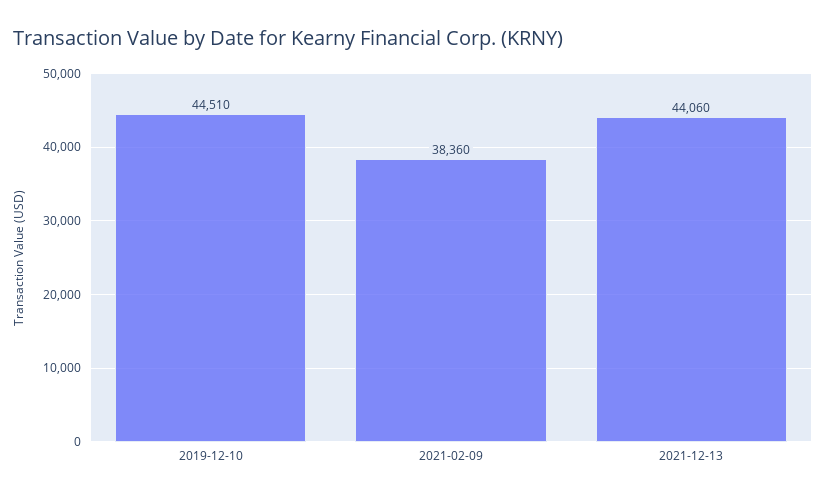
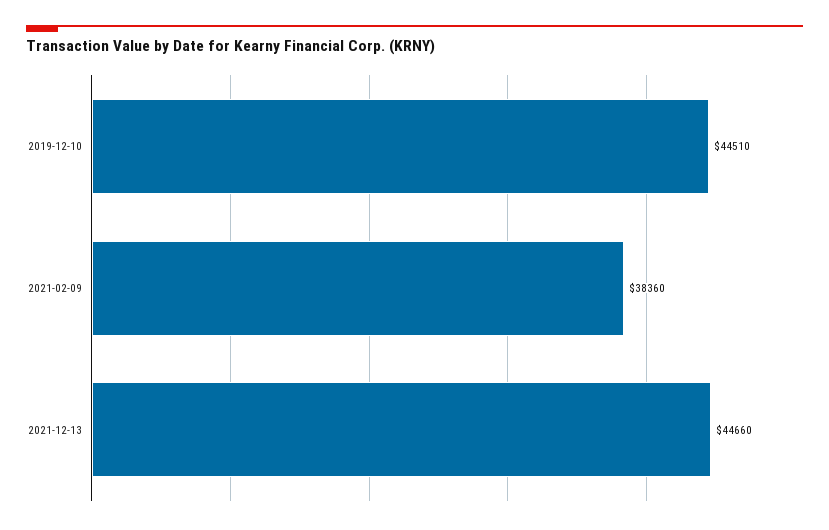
2021-12-13: 44060 -> 44660

